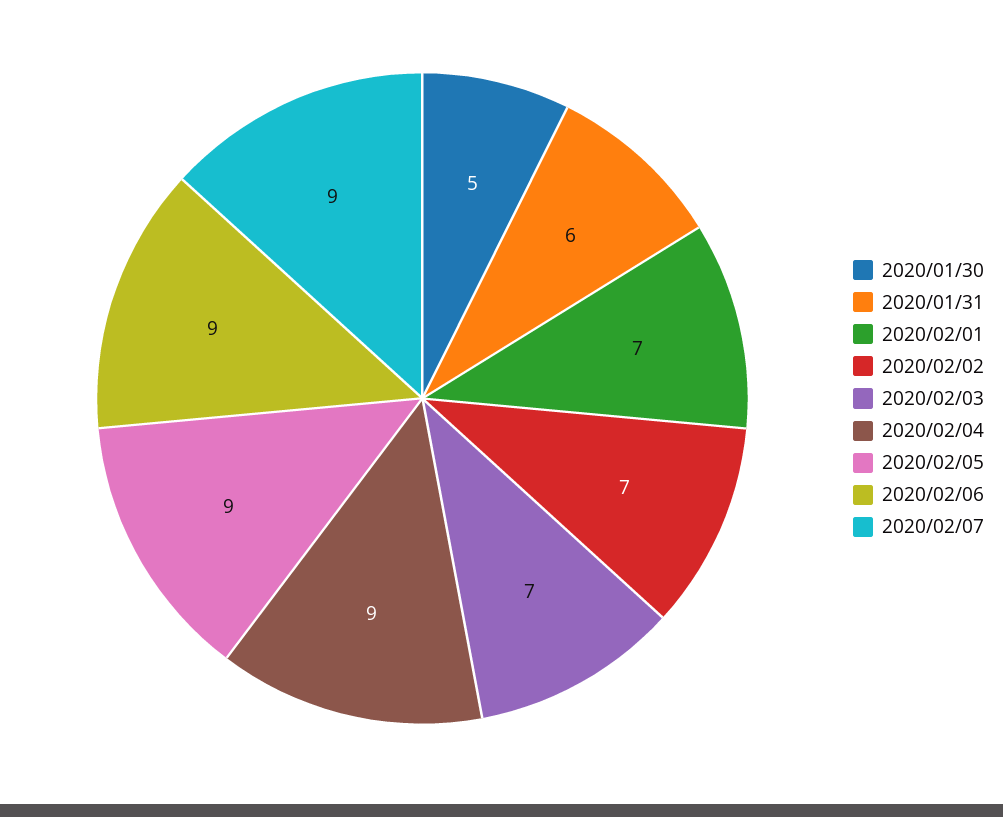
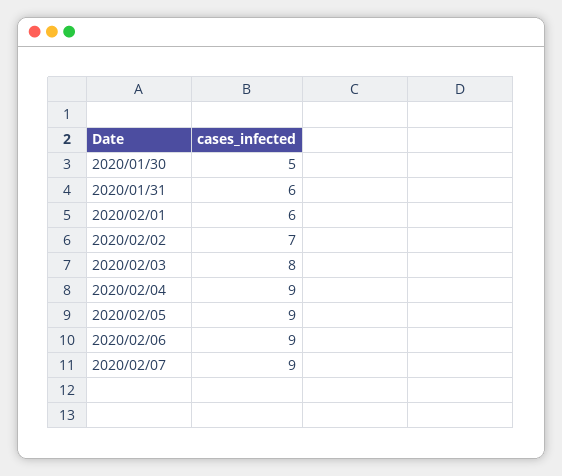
2020/02/01: 7 -> 6
2020/02/03: 7 -> 8

